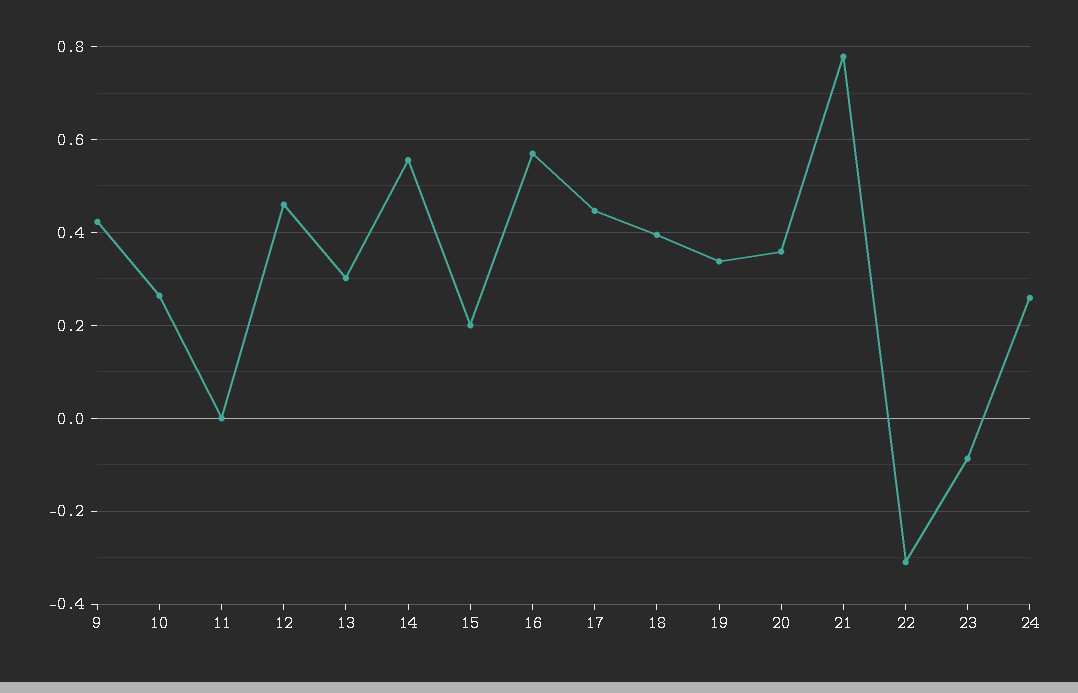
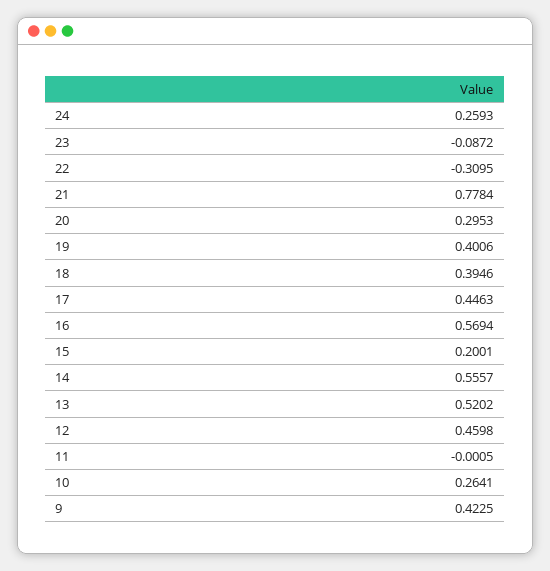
13: 0.3 -> 0.5202
19: 0.34 -> 0.4006
20: 0.36 -> 0.2953

